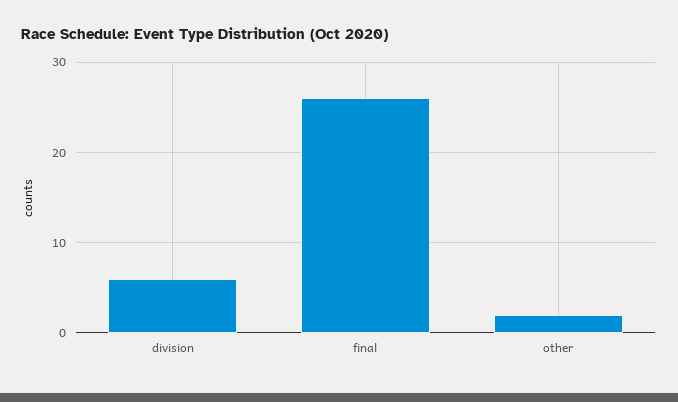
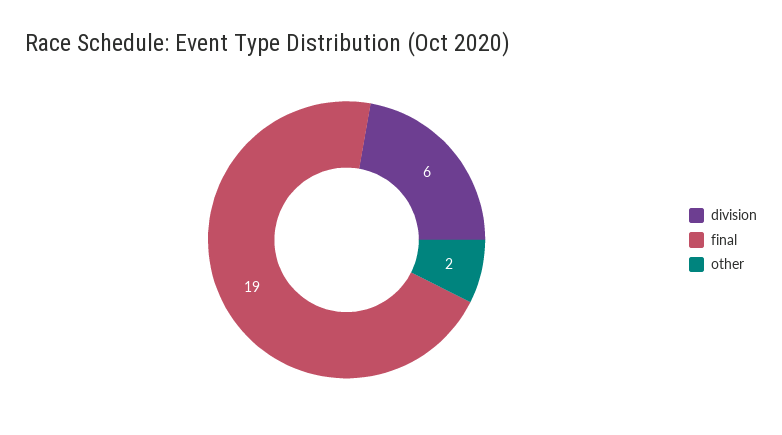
final: 26 -> 19

